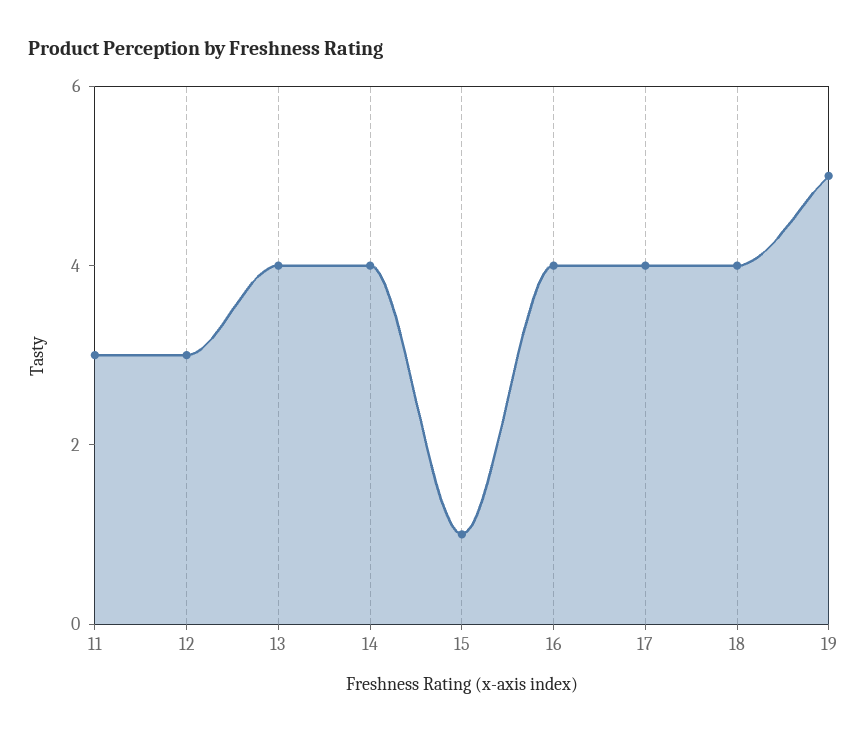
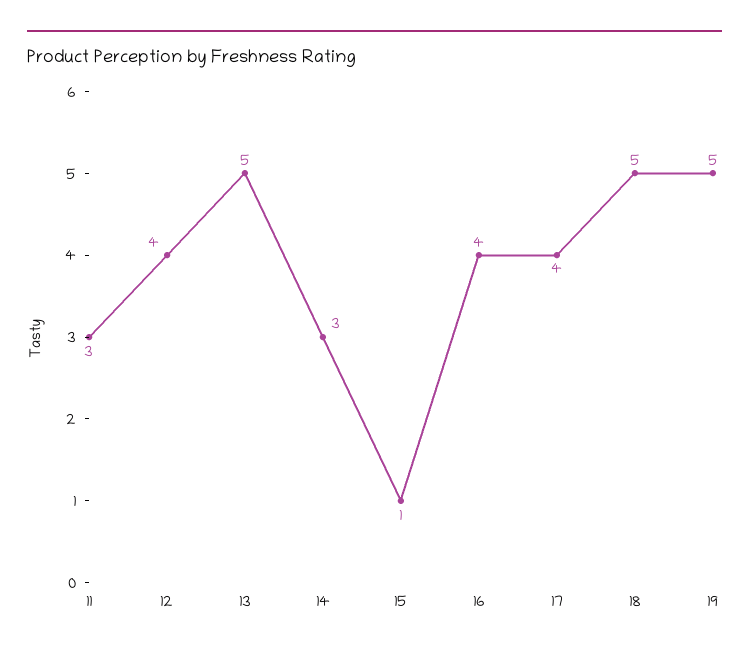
12: 3 -> 4
13: 4 -> 5
14: 4 -> 3
18: 4 -> 5

